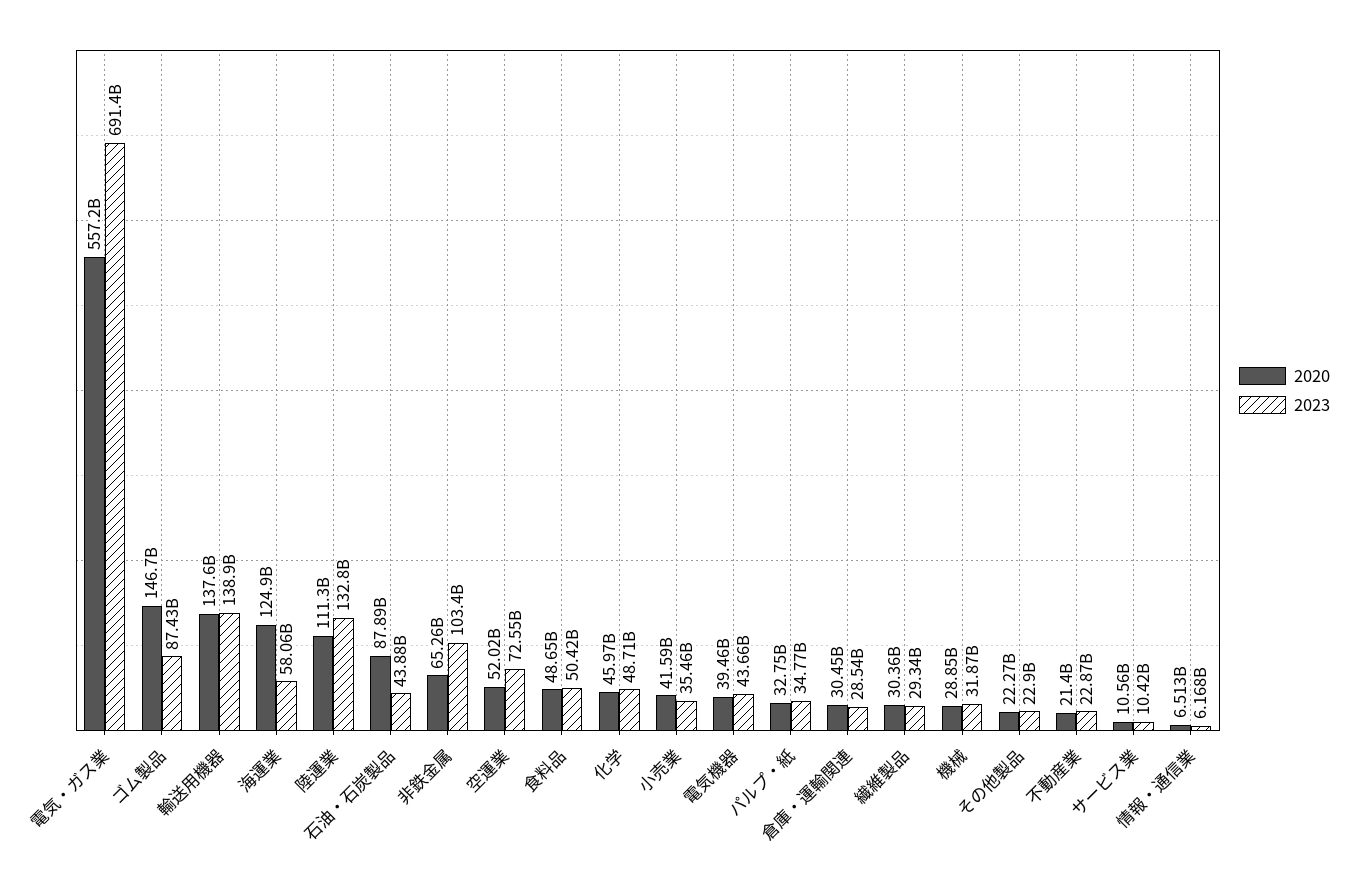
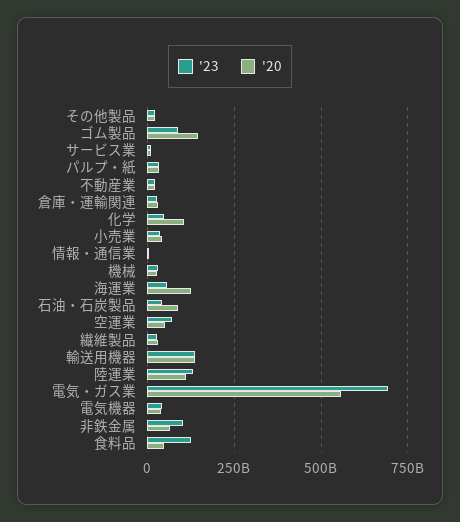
2023, 食料品: 50420000000 -> 125000000000
2020, 化学: 45970000000 -> 100000000000

